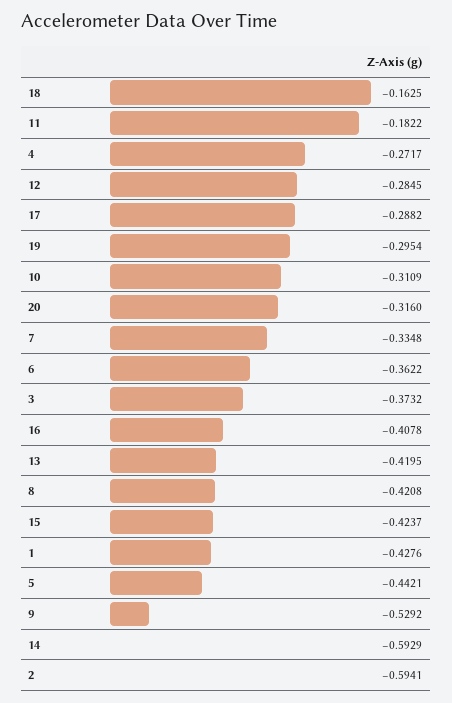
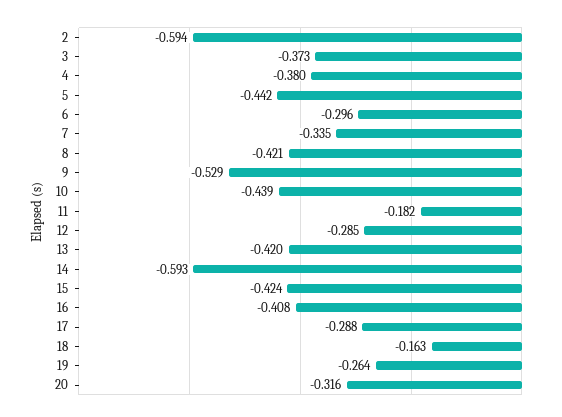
4: -0.2717 -> -0.38
19: -0.2954 -> -0.264
10: -0.3109 -> -0.439
6: -0.3622 -> -0.296
1: -0.4276 -> none

